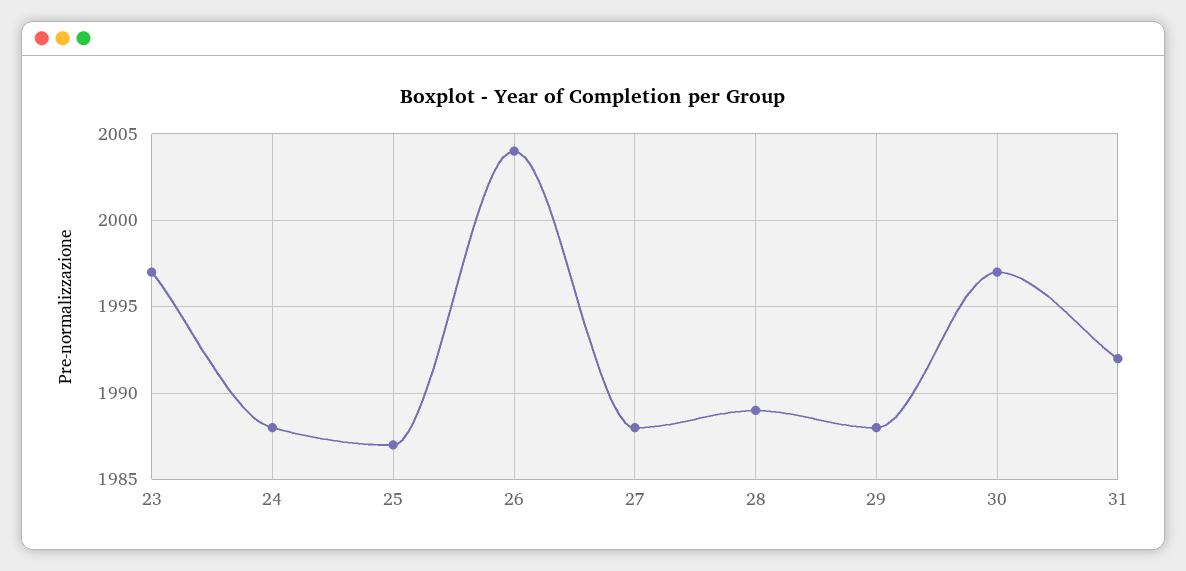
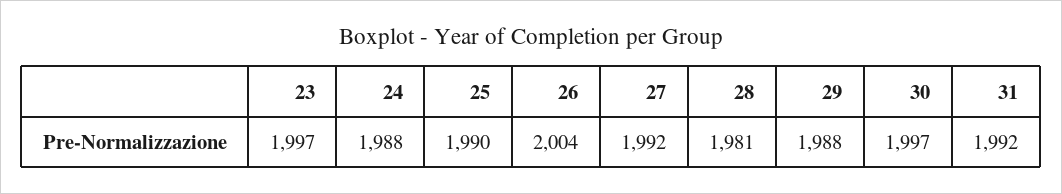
25: 1987 -> 1990
27: 1988 -> 1992
28: 1989 -> 1981

